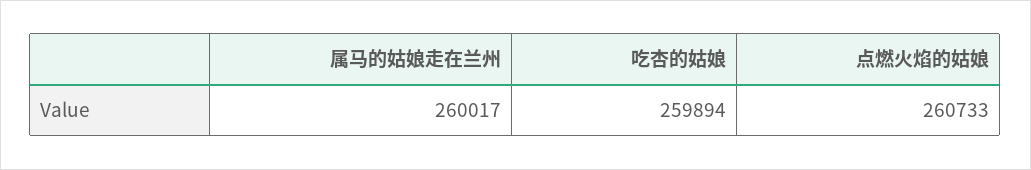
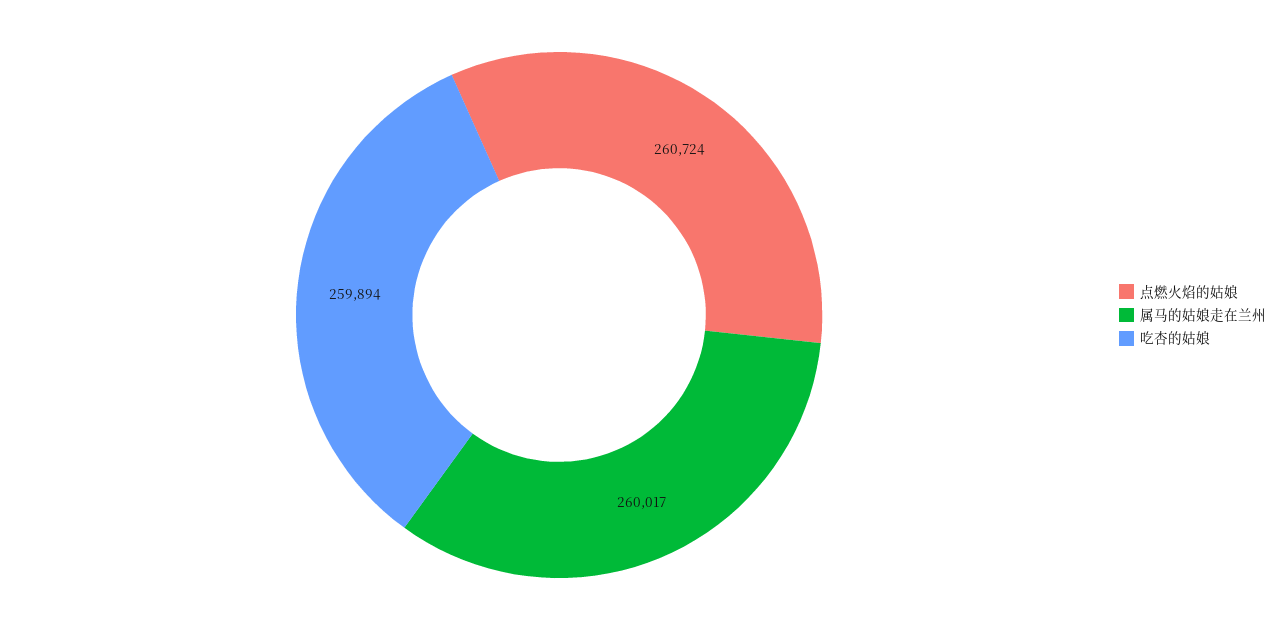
点燃火焰的姑娘: 260733 -> 260724

